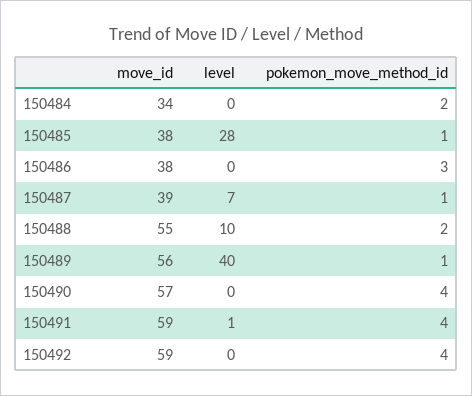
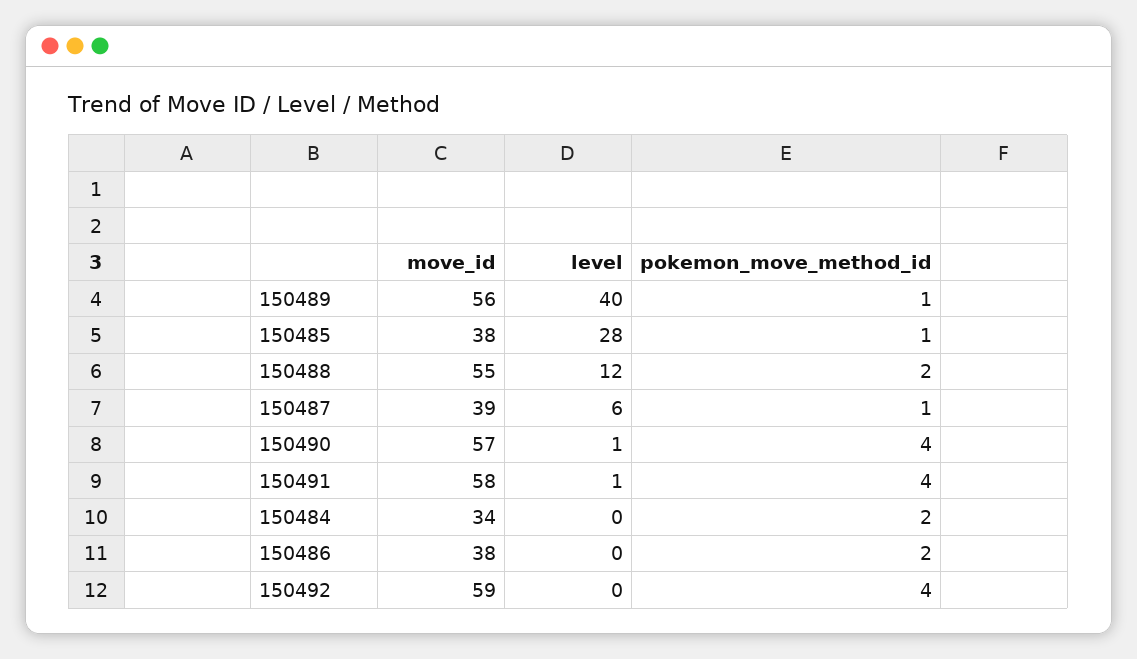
pokemon_move_method_id, 150486: 3 -> 2
level, 150487: 7 -> 6
level, 150488: 10 -> 12
level, 150490: 0 -> 1
move_id, 150491: 59 -> 58

